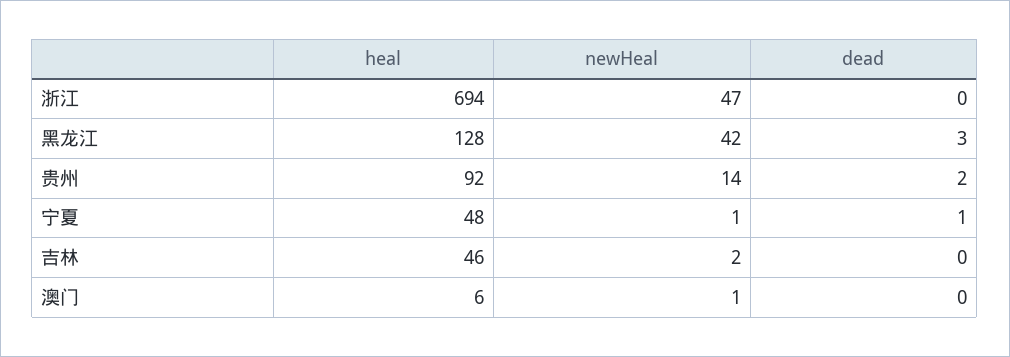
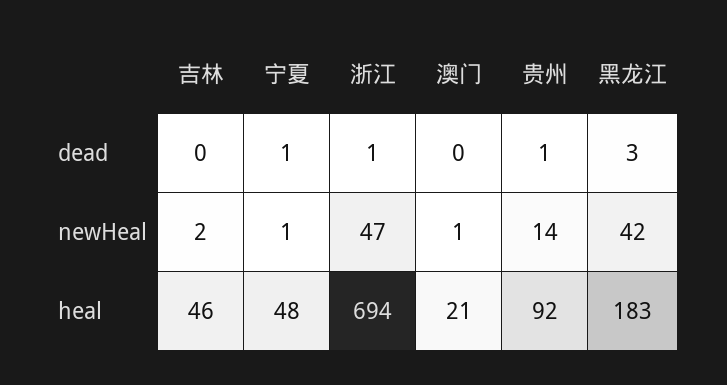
dead, 浙江: 0 -> 1
heal, 黑龙江: 128 -> 183
dead, 贵州: 2 -> 1
heal, 澳门: 6 -> 21

